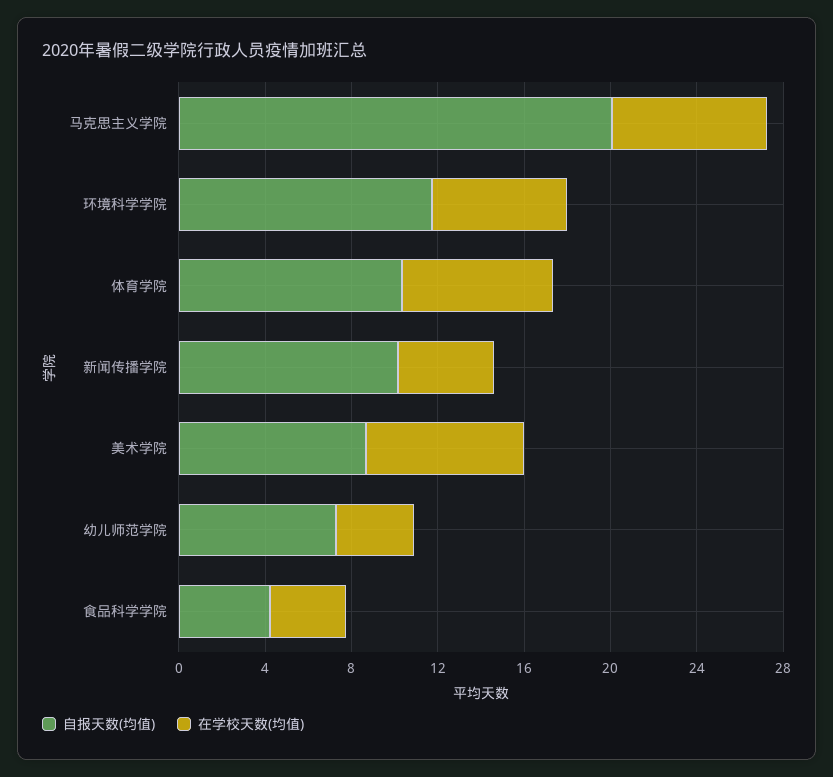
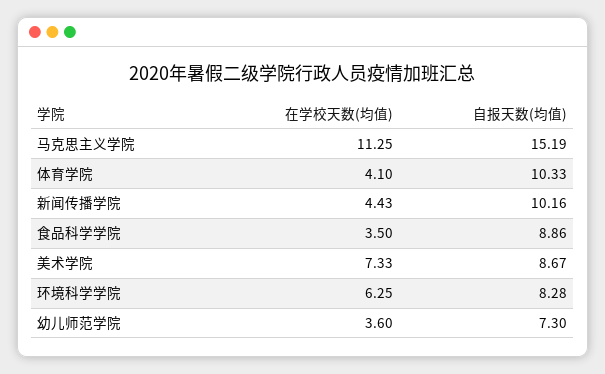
自报天数(均值), 马克思主义学院: 20 -> 15.19
在学校天数(均值), 马克思主义学院: 7 -> 11.25
自报天数(均值), 环境科学学院: 12 -> 8.28
在学校天数(均值), 体育学院: 7 -> 4.1
自报天数(均值), 食品科学学院: 4 -> 8.86

